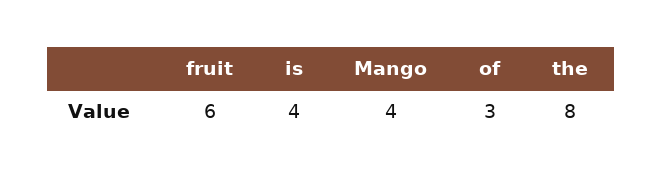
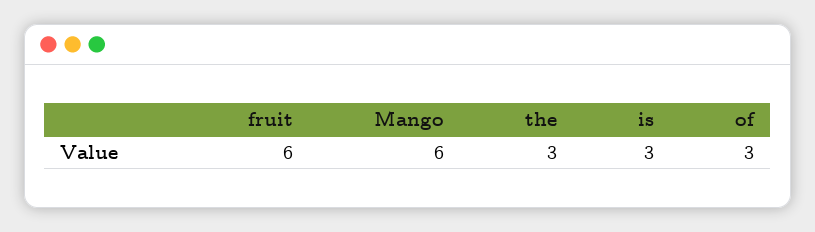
is: 4 -> 3
Mango: 4 -> 6
the: 8 -> 3

